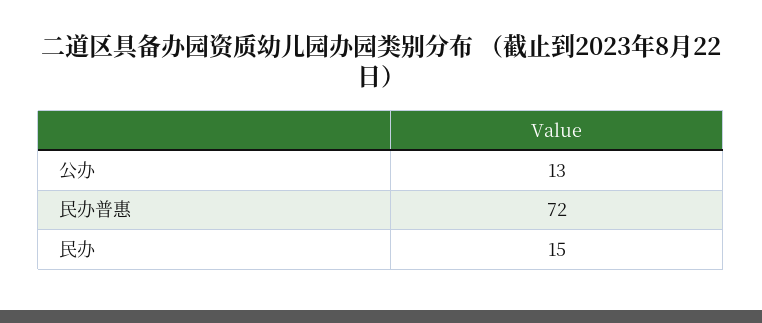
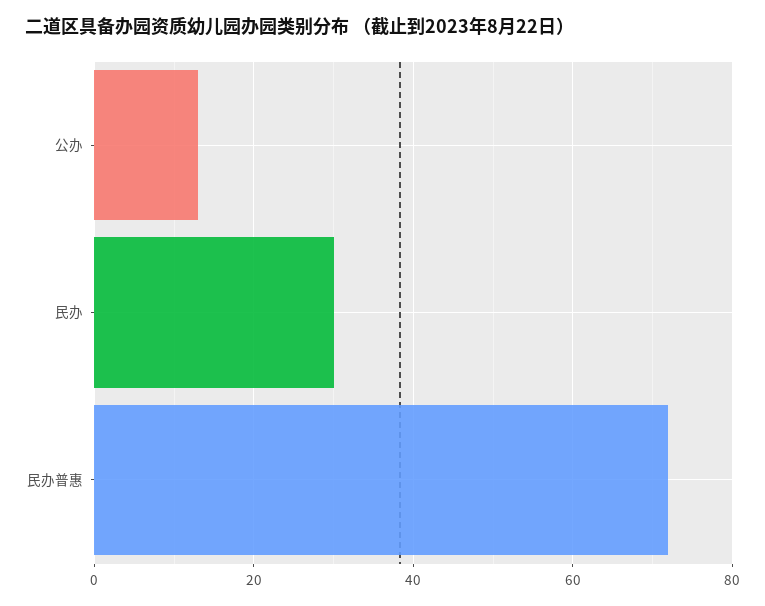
民办: 15 -> 30

